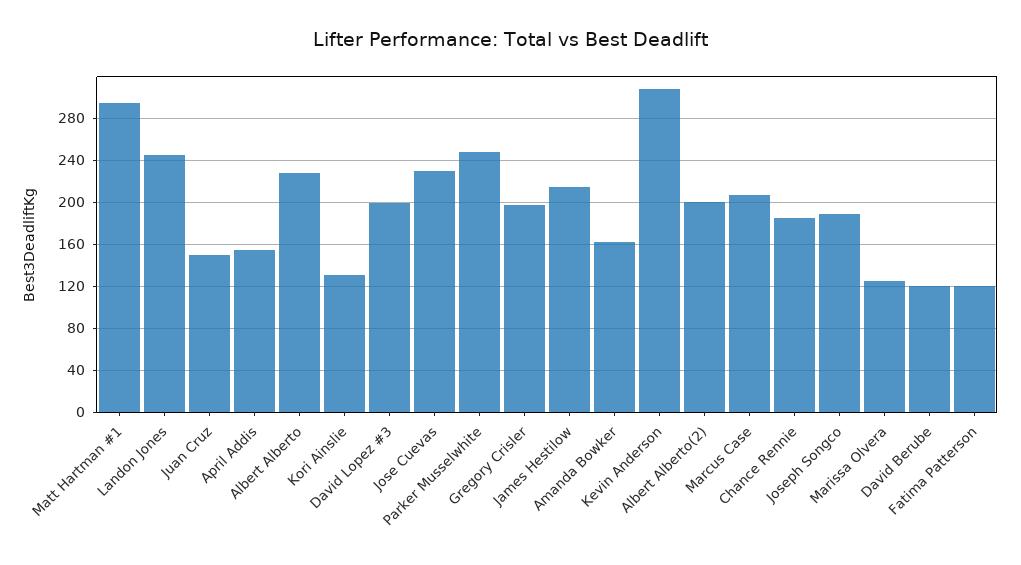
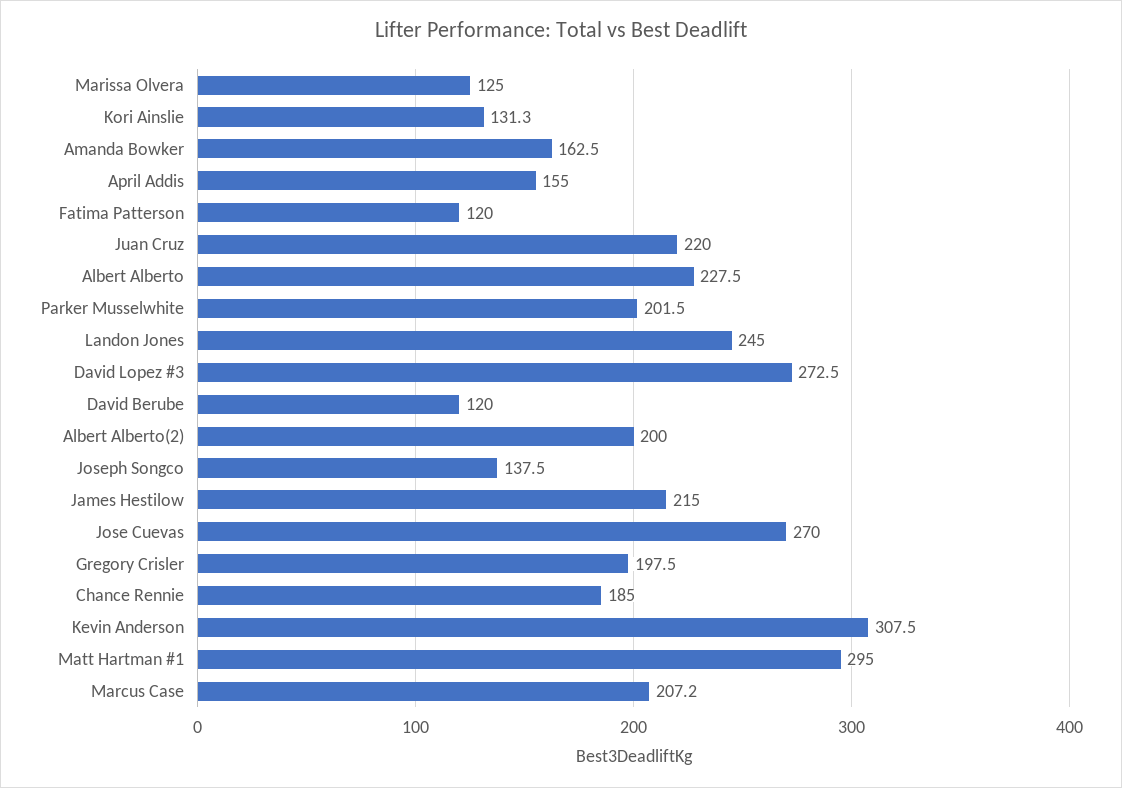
Juan Cruz: 150 -> 220
David Lopez #3: 200 -> 272.5
Jose Cuevas: 230 -> 270
Parker Musselwhite: 250 -> 201.5
Joseph Songco: 190 -> 137.5

